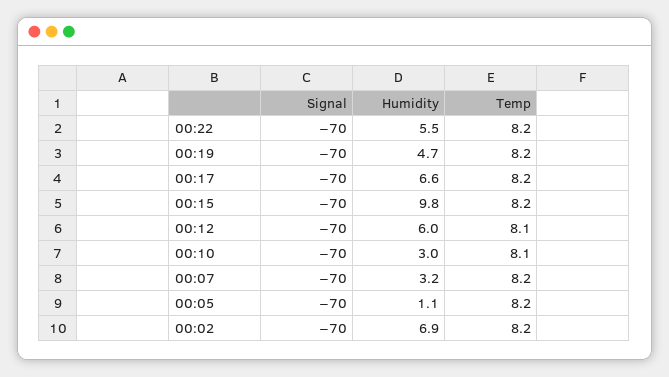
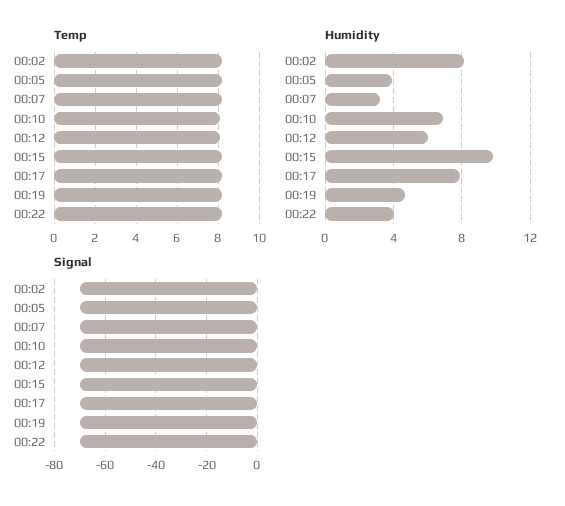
Humidity, 00:22: 5.5 -> 4
Humidity, 00:17: 6.6 -> 8
Humidity, 00:10: 3 -> 7
Humidity, 00:05: 1.1 -> 4
Humidity, 00:02: 6.9 -> 8

